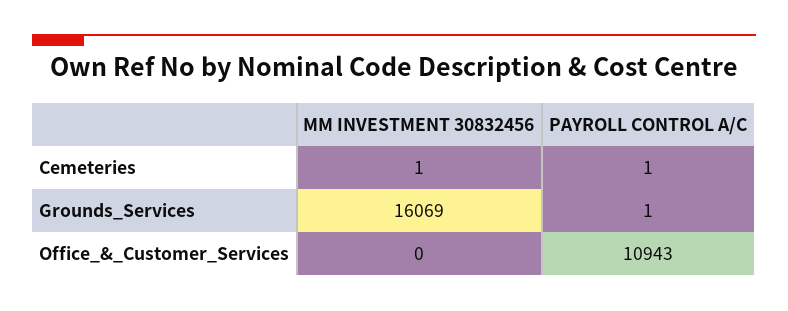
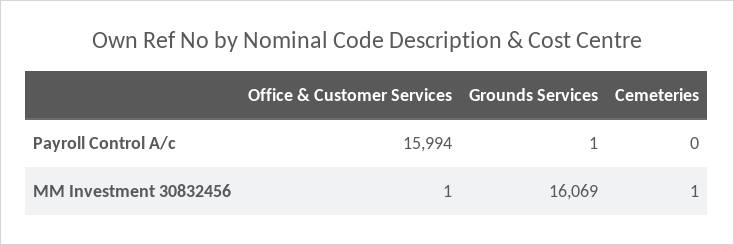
PAYROLL CONTROL A/C, Cemeteries: 1 -> 0
MM INVESTMENT 30832456, Office_&_Customer_Services: 0 -> 1
PAYROLL CONTROL A/C, Office_&_Customer_Services: 10943 -> 15994

